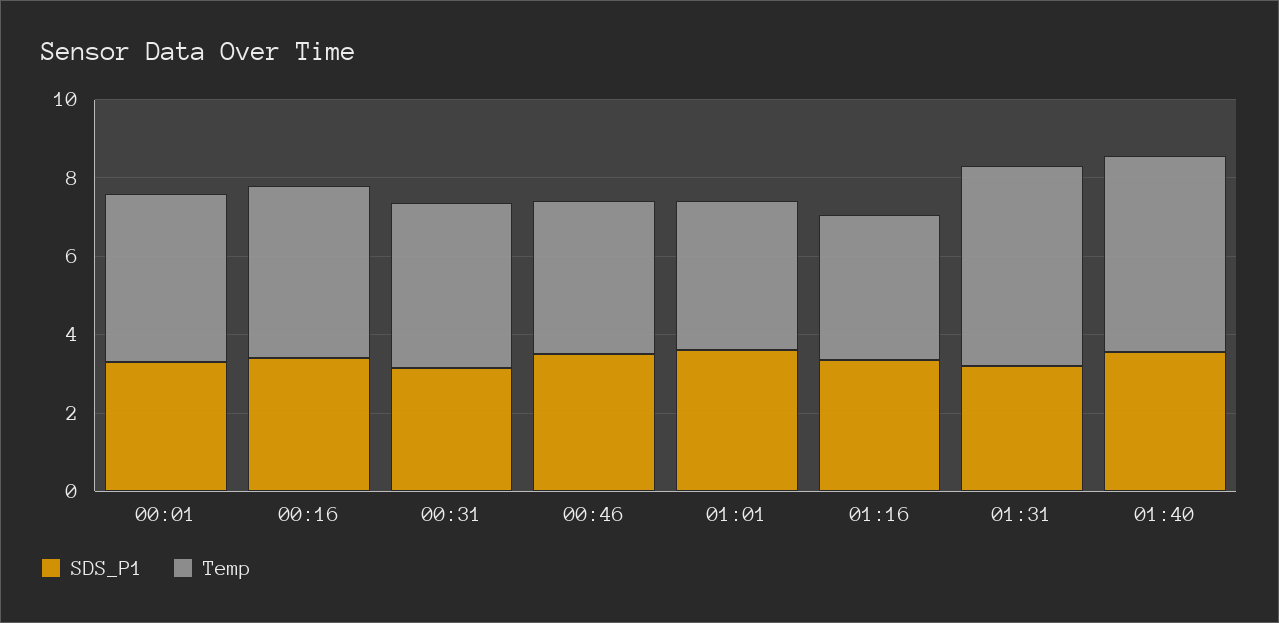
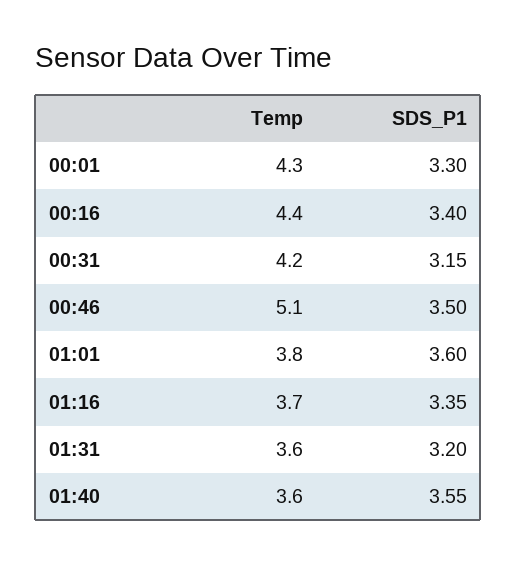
Temp, 00:46: 4 -> 5.1
Temp, 01:31: 5 -> 3.6
Temp, 01:40: 5 -> 3.6

